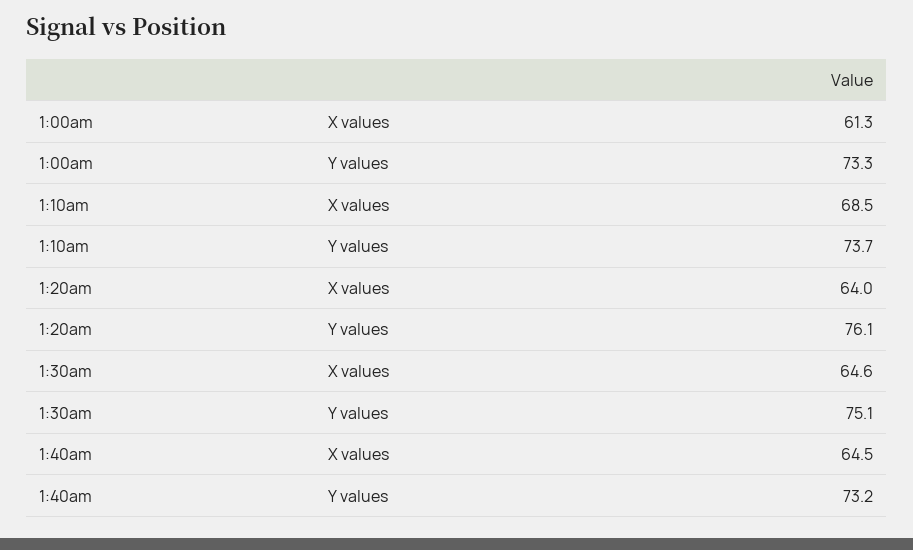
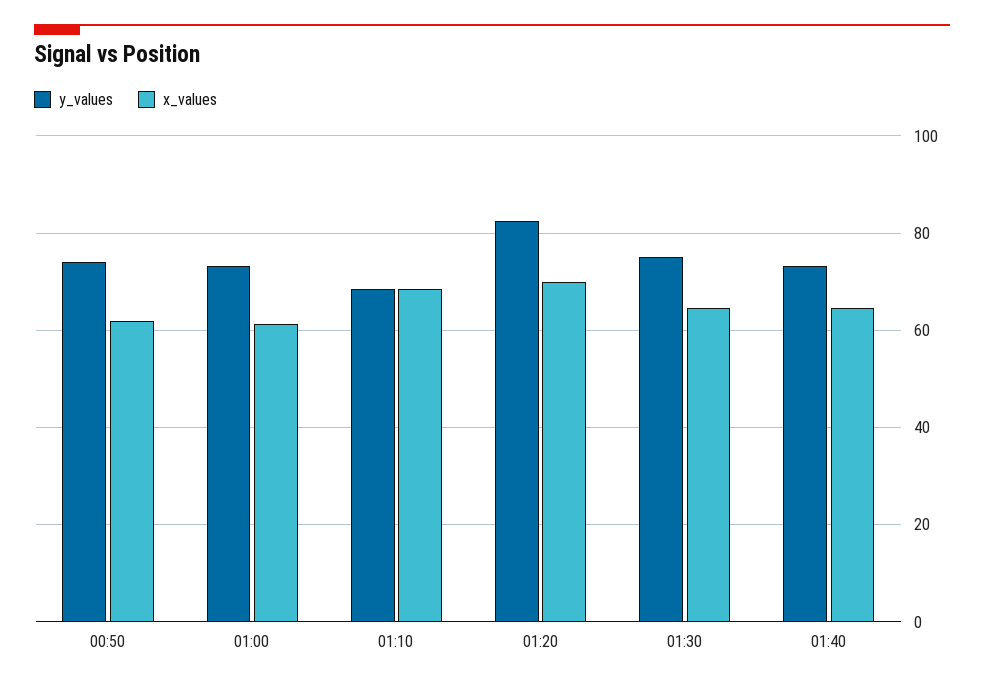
Y values, 1:10am: 73.7 -> 68
X values, 1:20am: 64 -> 70
Y values, 1:20am: 76.1 -> 82
Y values, 00:50: none -> 74
X values, 00:50: none -> 62

